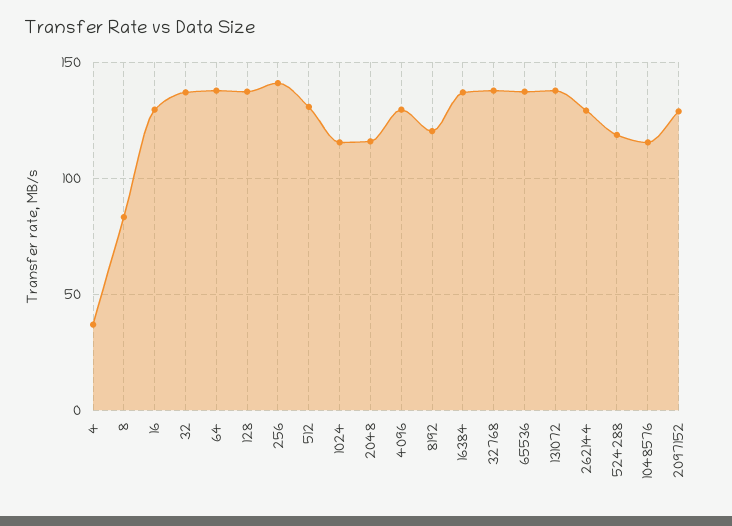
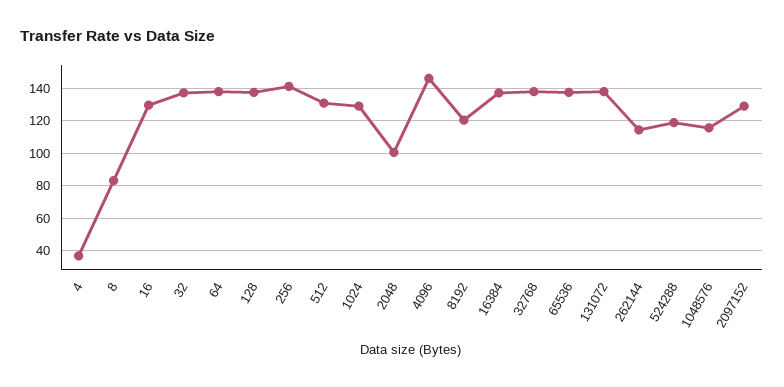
1024: 115 -> 130
2048: 115 -> 100
4096: 130 -> 145
262144: 130 -> 115

